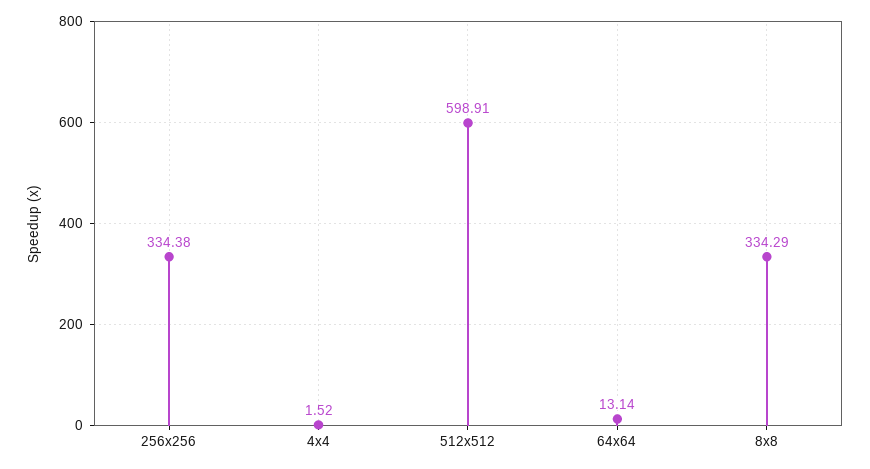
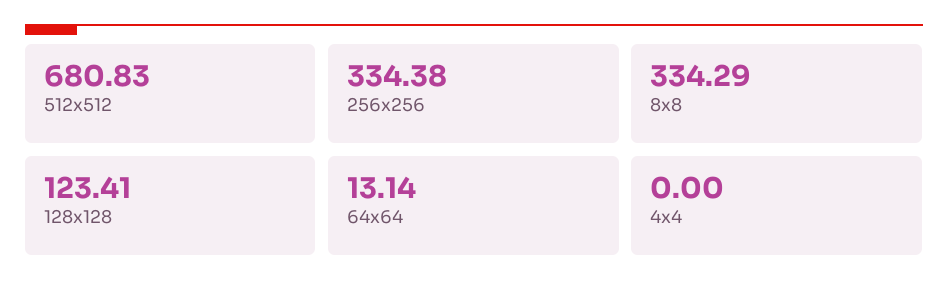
4x4: 1.52 -> 0
512x512: 598.91 -> 680.83
128x128: none -> 123.41

